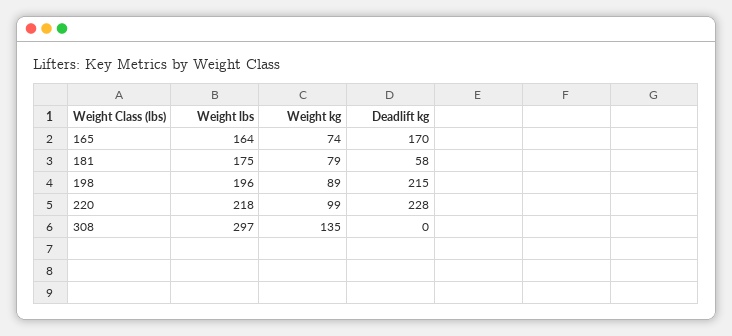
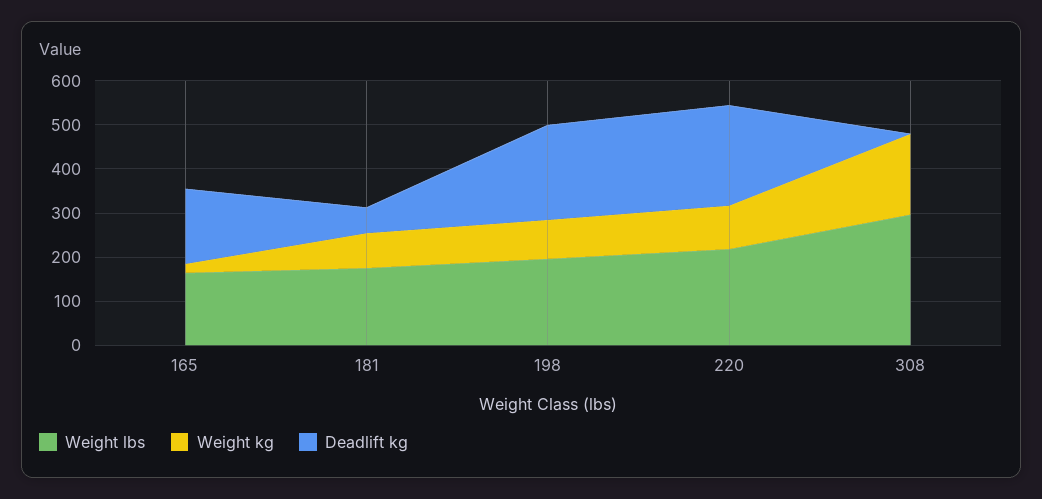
Weight kg, 165: 74 -> 20
Weight kg, 308: 135 -> 180

